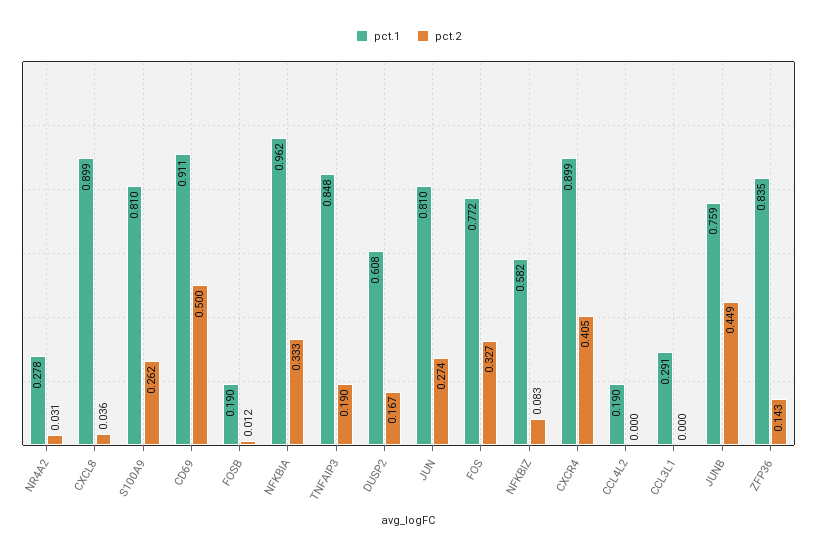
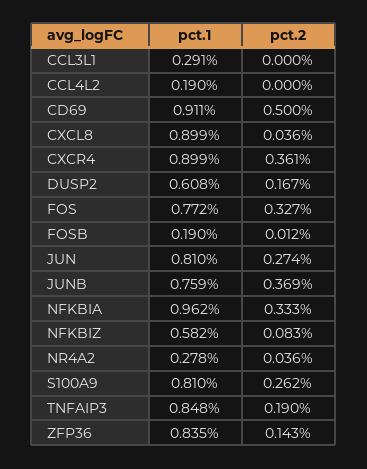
pct.2, NR4A2: 0.031 -> 0.036
pct.2, CXCR4: 0.405 -> 0.361
pct.2, JUNB: 0.449 -> 0.369

